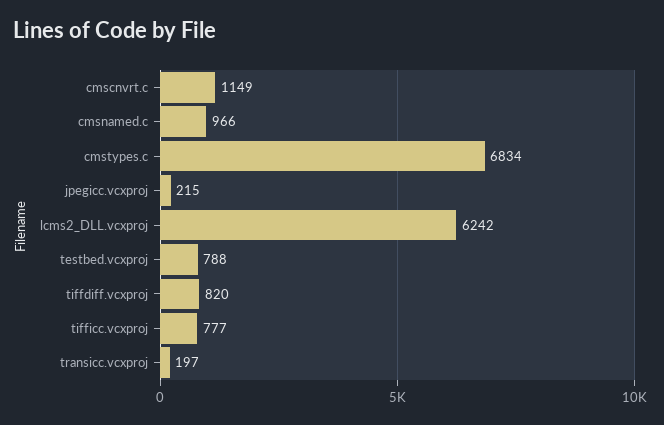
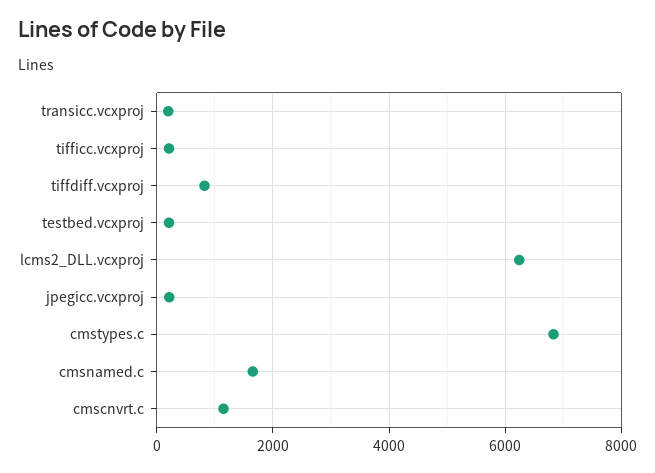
cmsnamed.c: 966 -> 1600
testbed.vcxproj: 788 -> 200
tifficc.vcxproj: 777 -> 200

